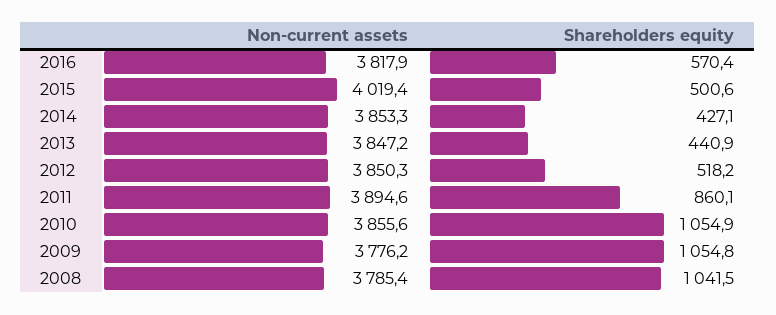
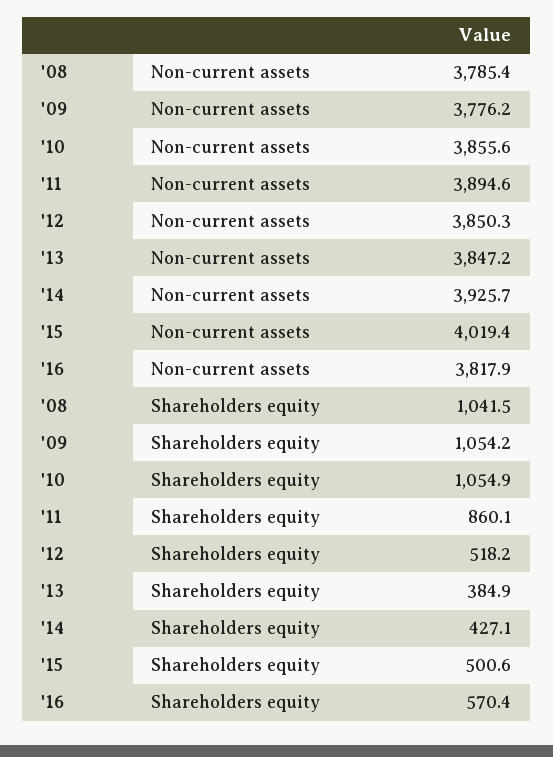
Non-current assets, 2014: 3853.3 -> 3925.7
Shareholders equity, 2013: 440.9 -> 384.9
Shareholders equity, 2009: 1054.8 -> 1054.2

